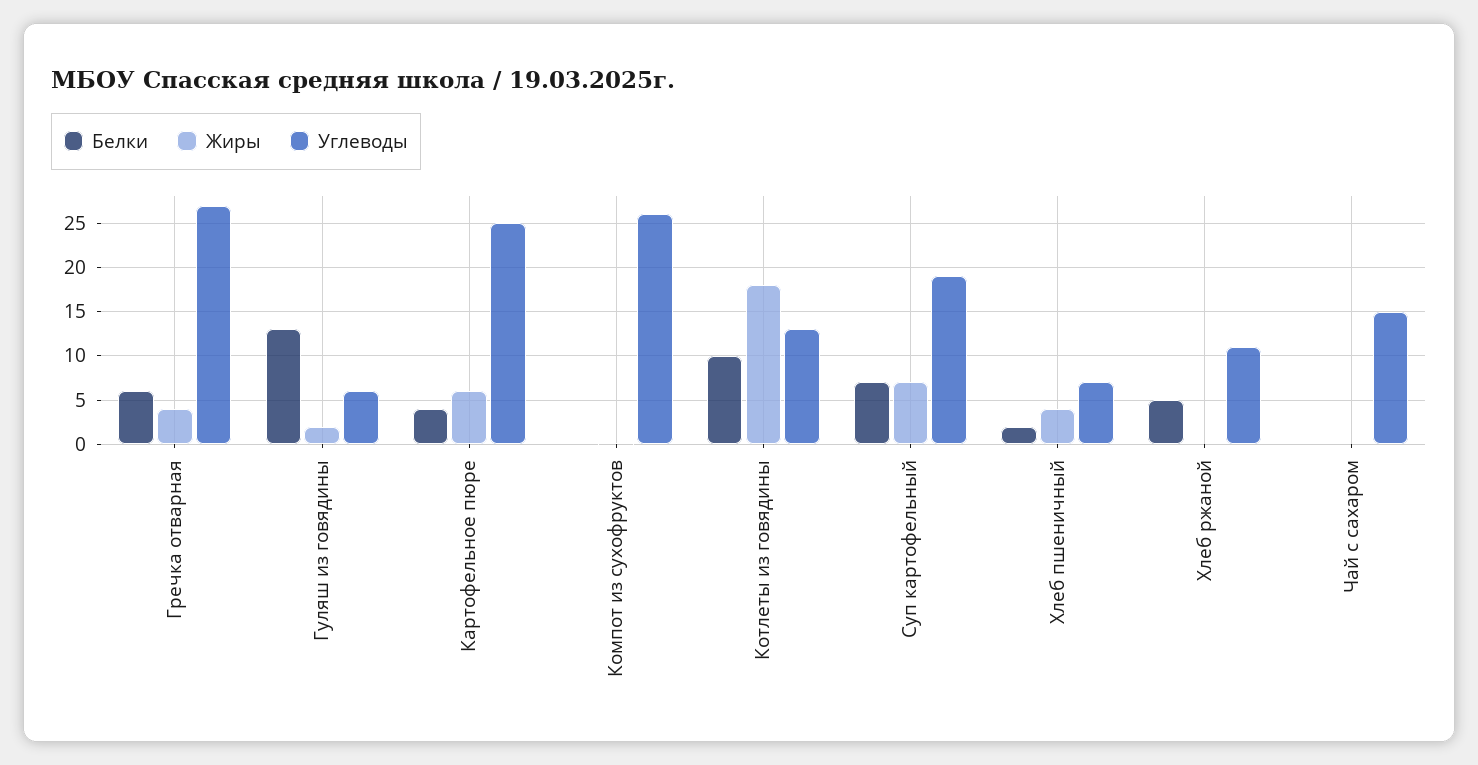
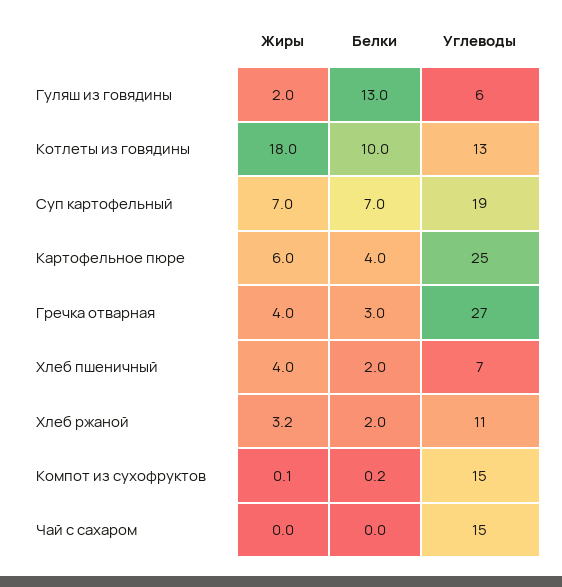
Белки, Гречка отварная: 6 -> 3
Углеводы, Компот из сухофруктов: 26 -> 15
Белки, Хлеб ржаной: 5 -> 2
Жиры, Хлеб ржаной: 0 -> 3.2

